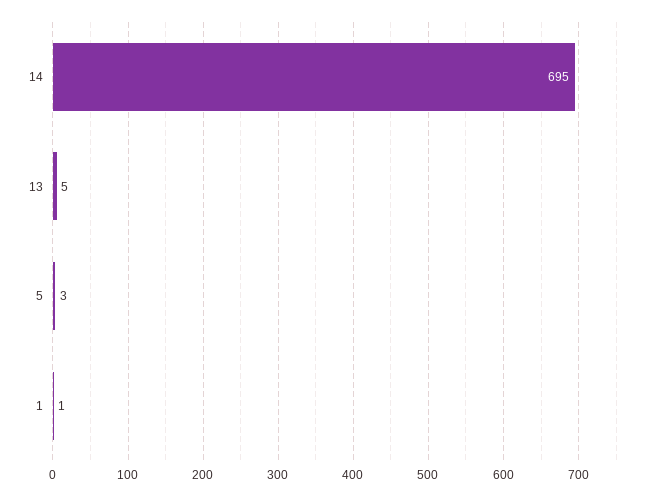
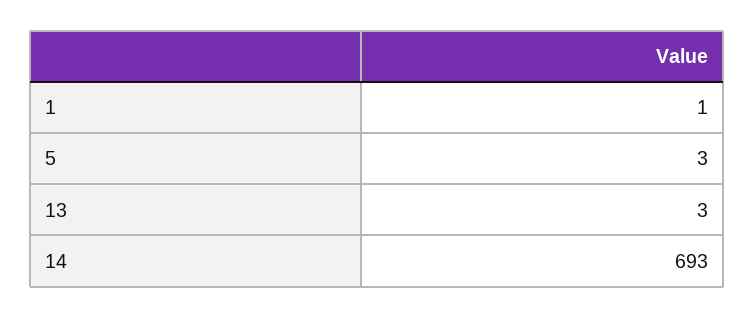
14: 695 -> 693
13: 5 -> 3

